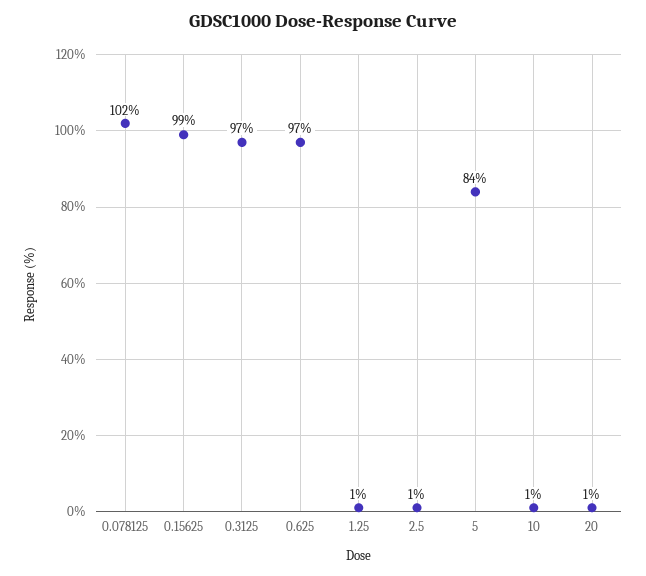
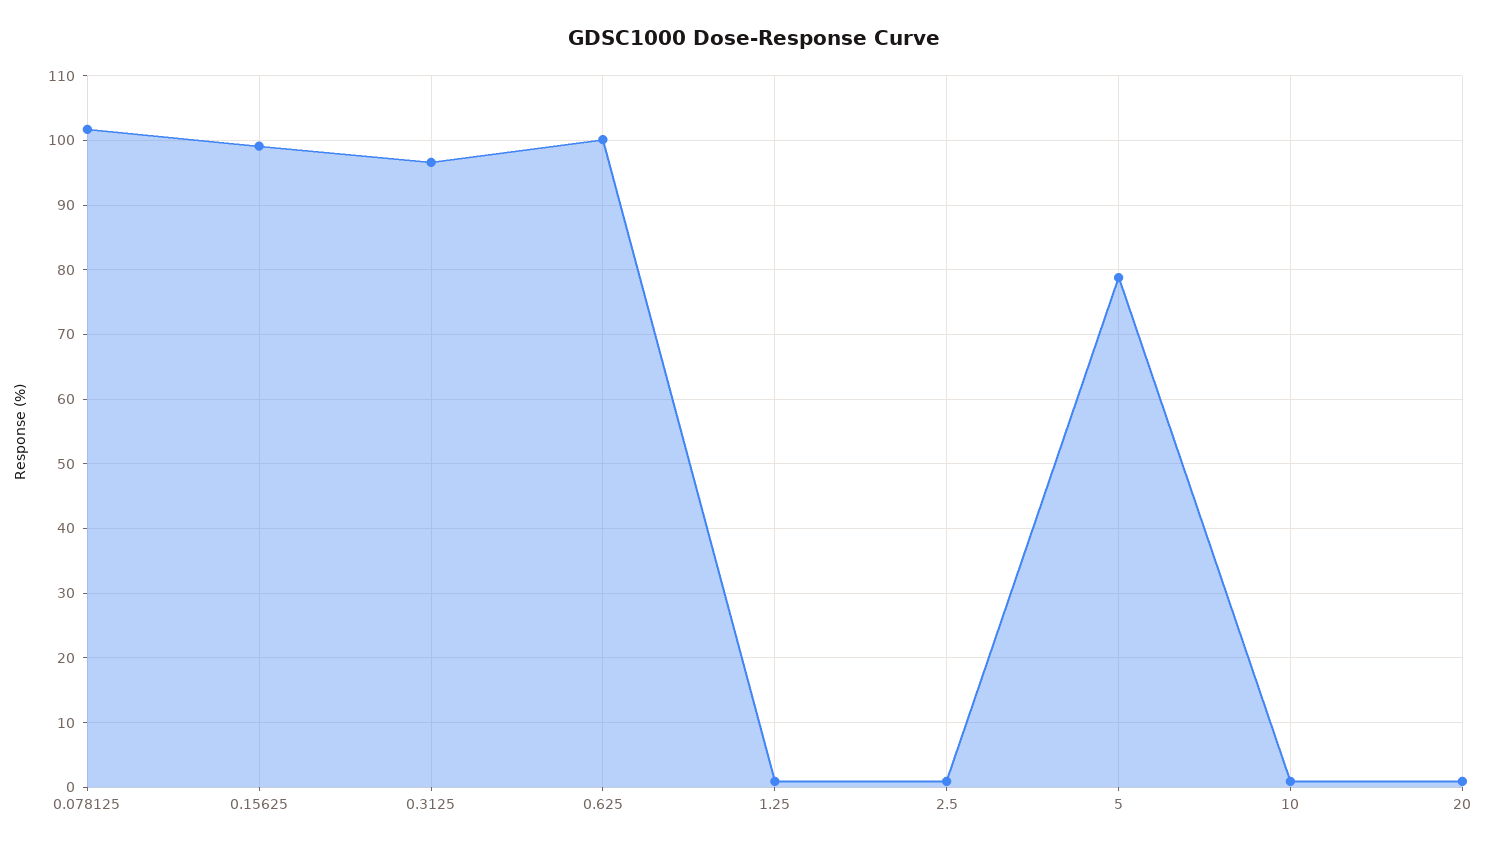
0.625: 97 -> 100
5: 84 -> 79

